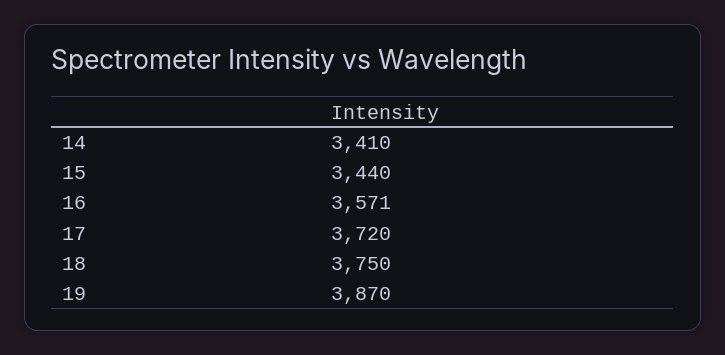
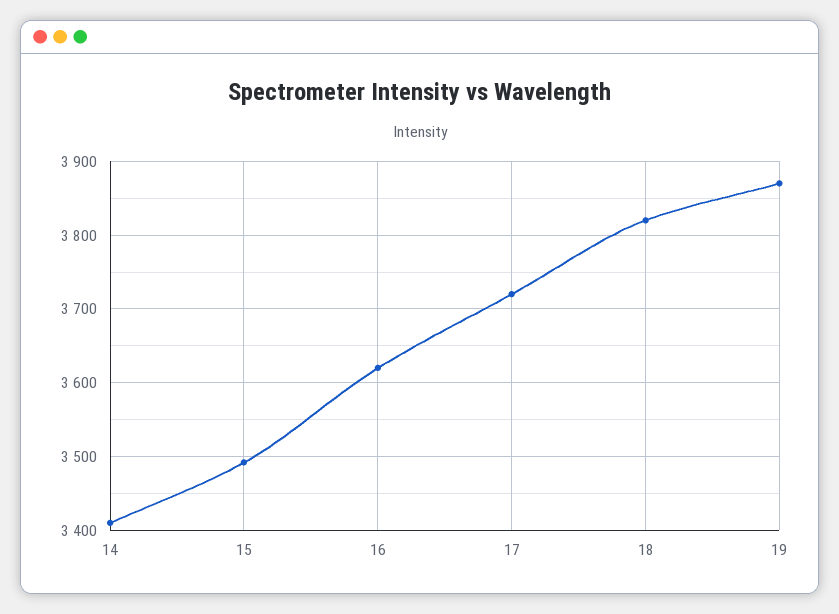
15: 3440 -> 3490
16: 3571 -> 3620
18: 3750 -> 3820

